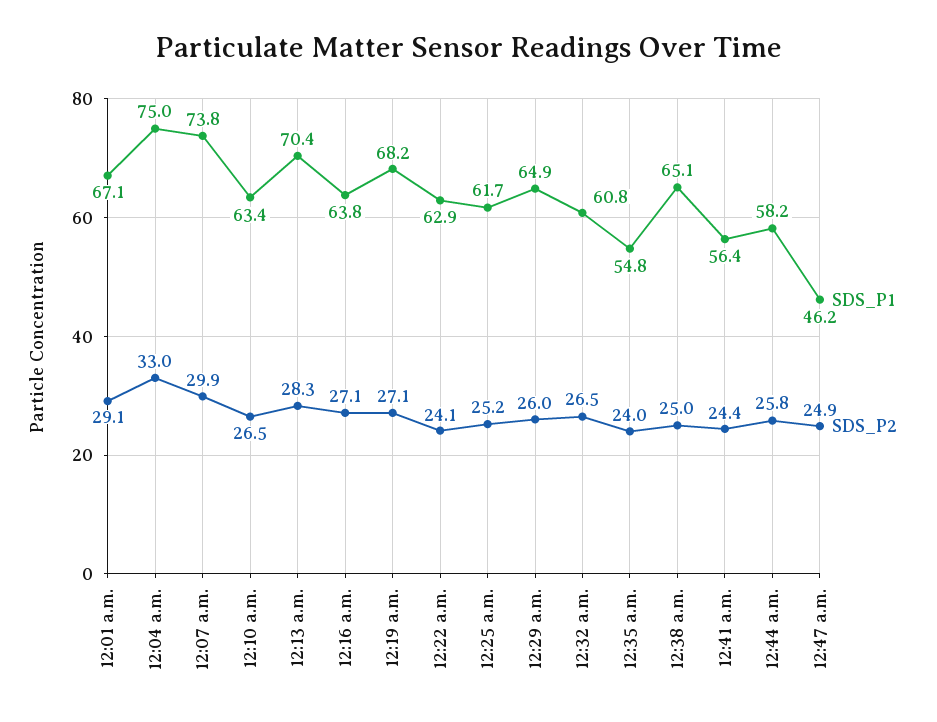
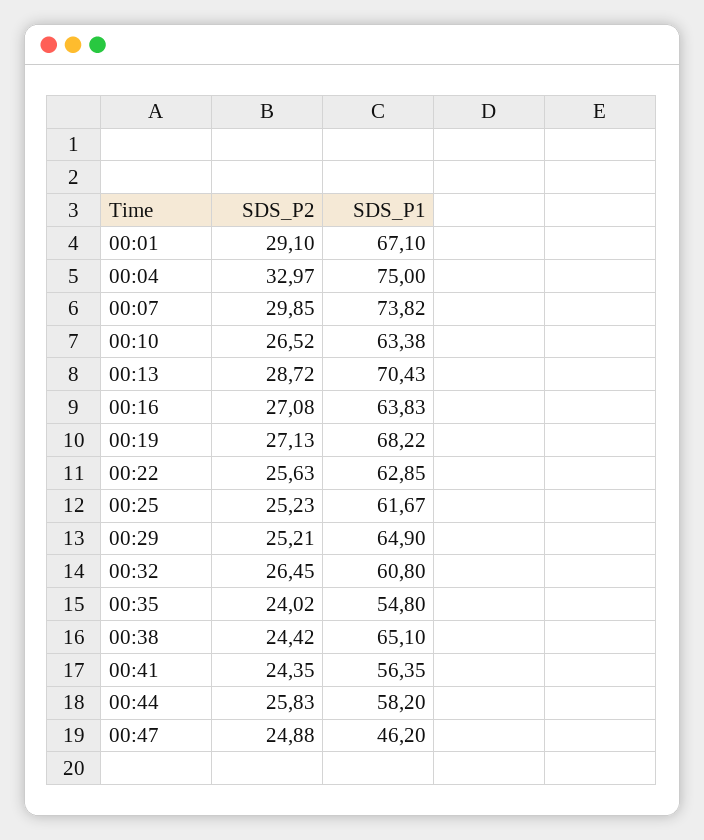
SDS_P2, 12:13 a.m.: 28.3 -> 28.72
SDS_P2, 12:22 a.m.: 24.1 -> 25.63
SDS_P2, 12:29 a.m.: 26 -> 25.21
SDS_P2, 12:38 a.m.: 25 -> 24.42

